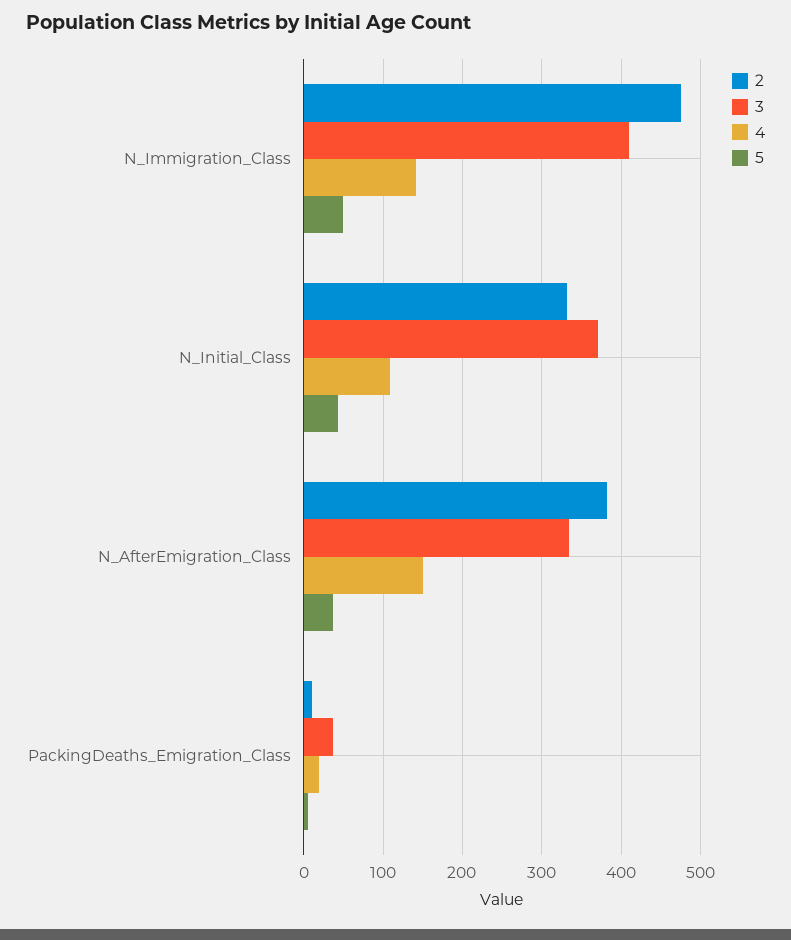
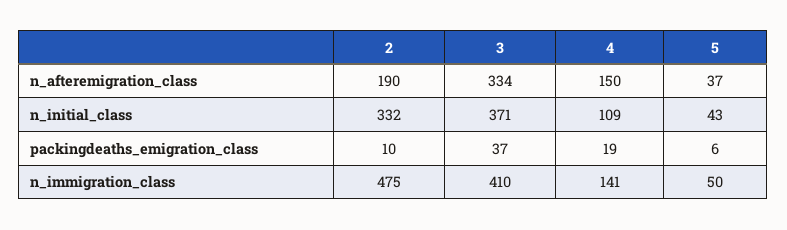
2, N_AfterEmigration_Class: 380 -> 190

